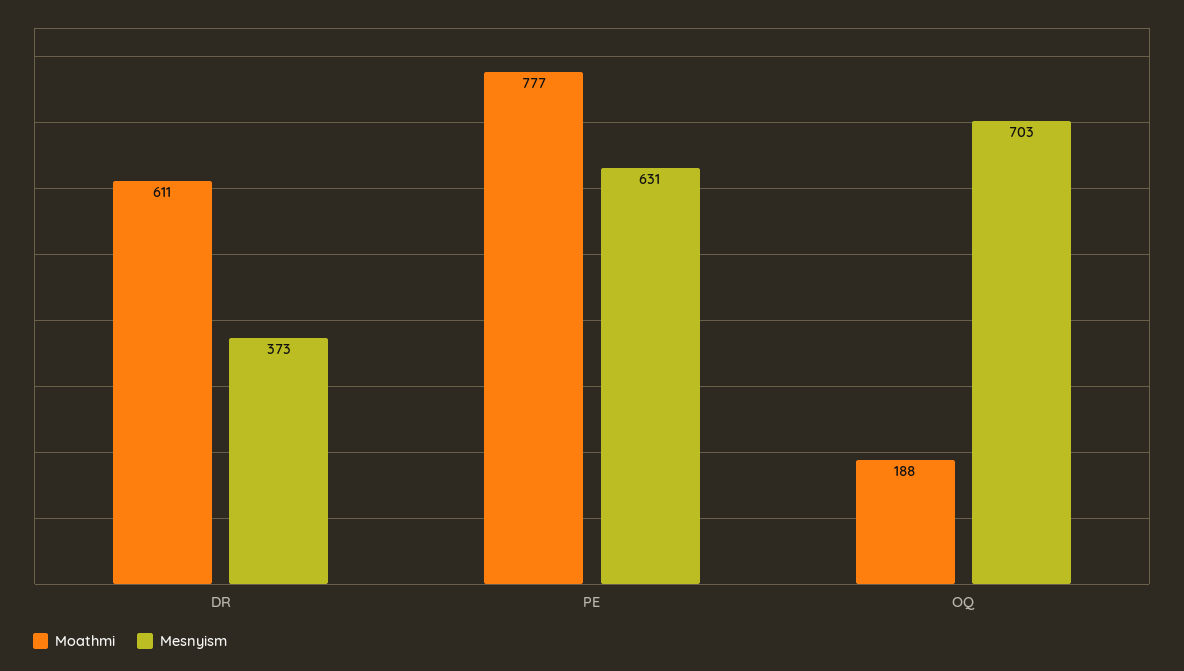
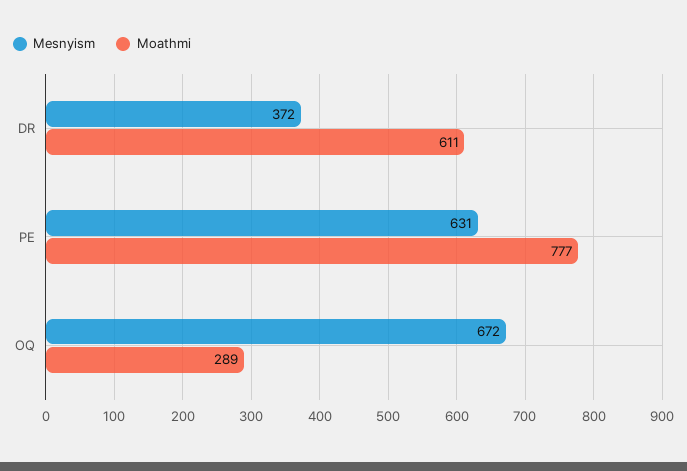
Mesnyism, DR: 373 -> 372
Moathmi, OQ: 188 -> 289
Mesnyism, OQ: 703 -> 672

